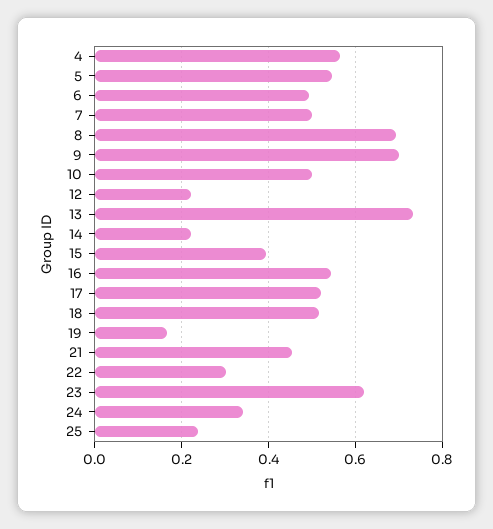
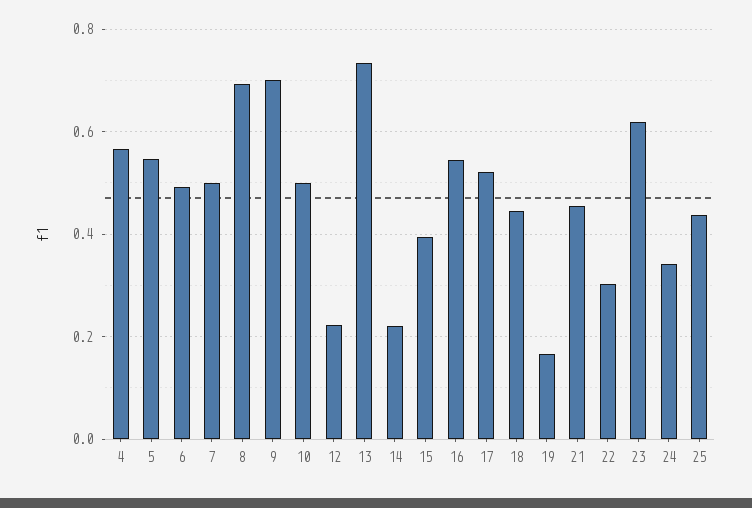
18: 0.52 -> 0.44
25: 0.24 -> 0.44

